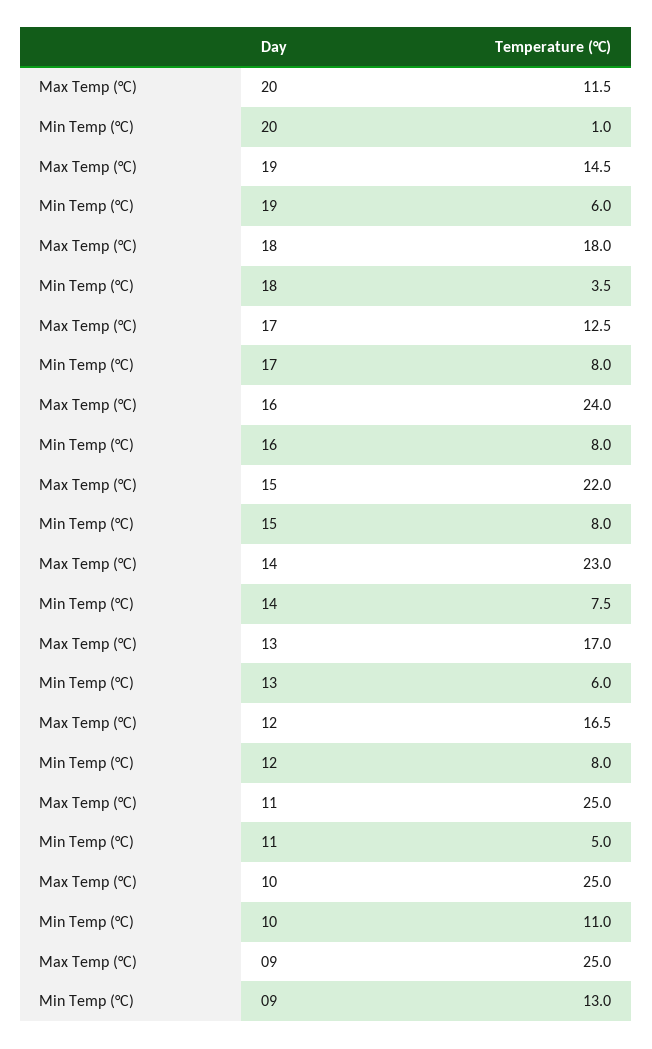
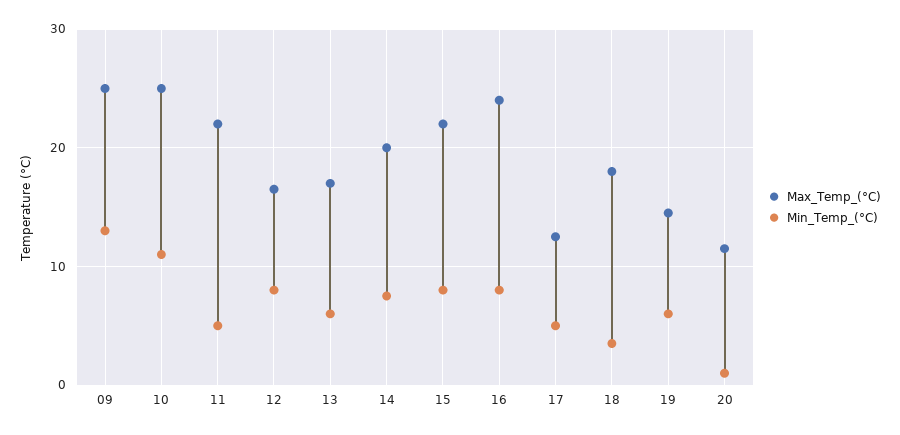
Min Temp (°C), 17: 8 -> 5
Max Temp (°C), 14: 23 -> 20
Max Temp (°C), 11: 25 -> 22

